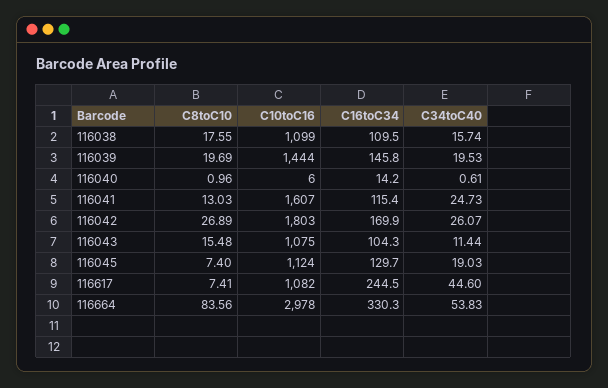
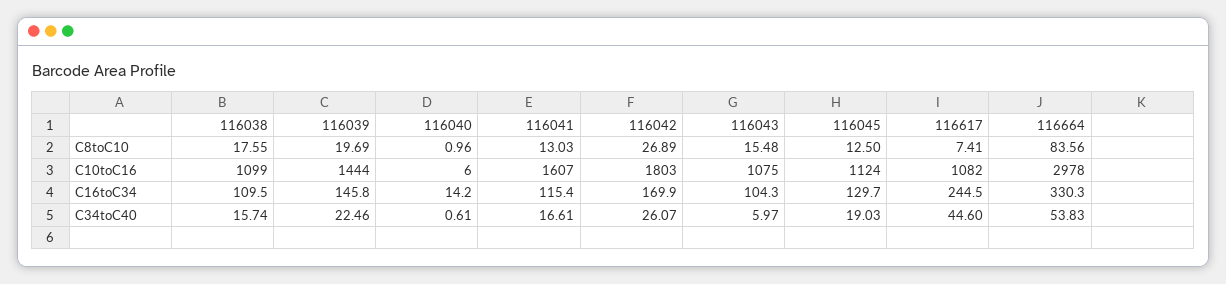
C34toC40, 116039: 19.53 -> 22.46
C34toC40, 116041: 24.73 -> 16.61
C34toC40, 116043: 11.44 -> 5.97
C8toC10, 116045: 7.4 -> 12.5

